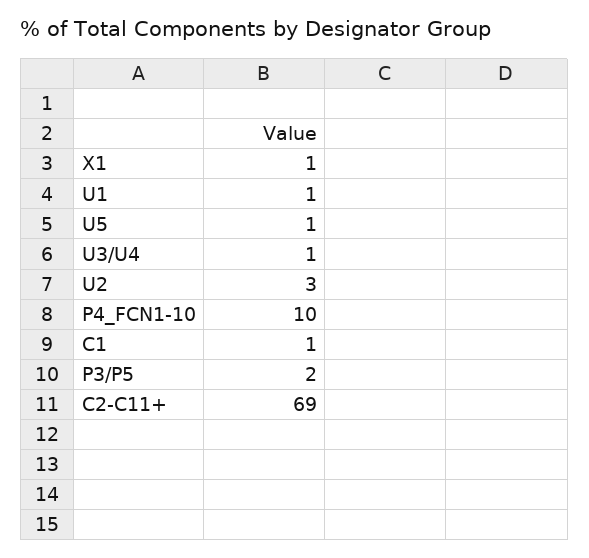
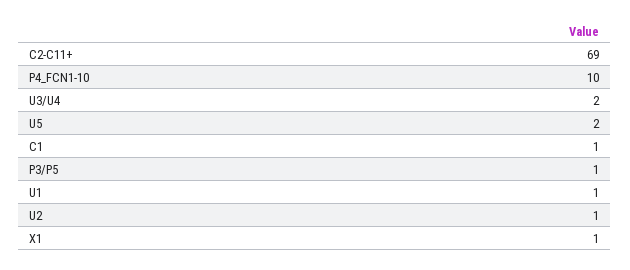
U5: 1 -> 2
U3/U4: 1 -> 2
U2: 3 -> 1
P3/P5: 2 -> 1

